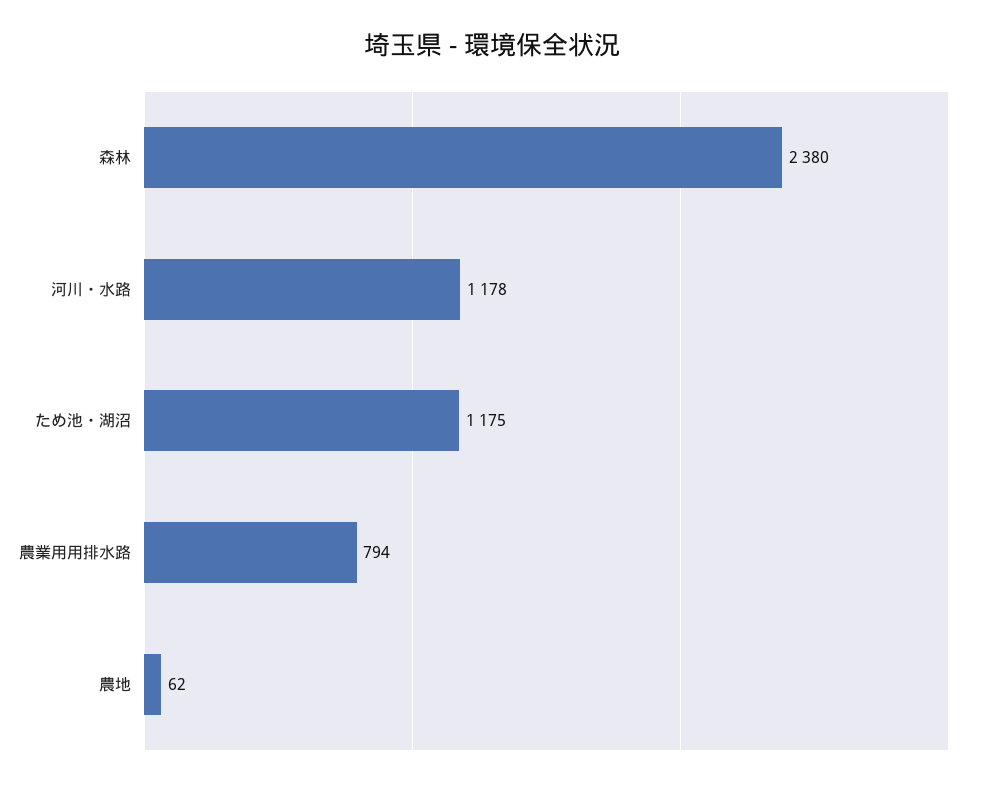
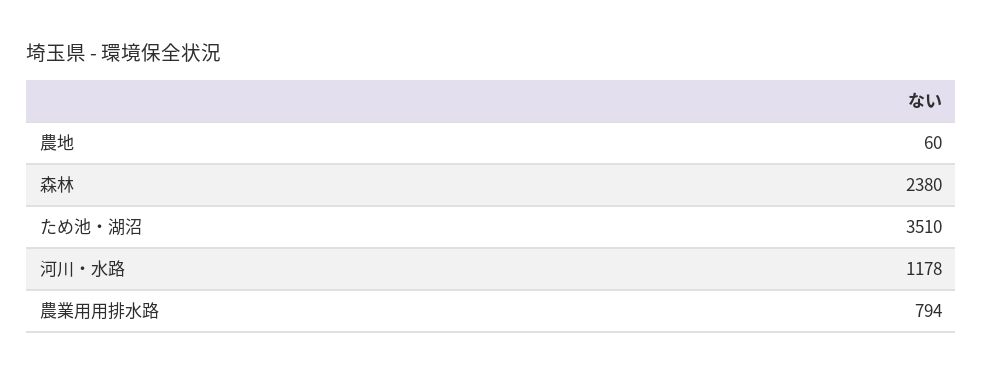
ため池・湖沼: 1175 -> 3510
農地: 62 -> 60

